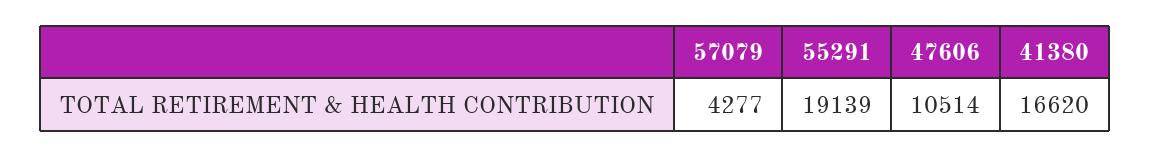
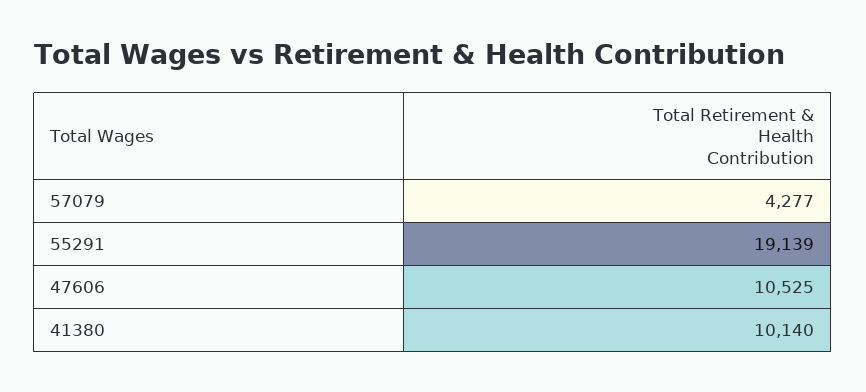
47606: 10514 -> 10525
41380: 16620 -> 10140

